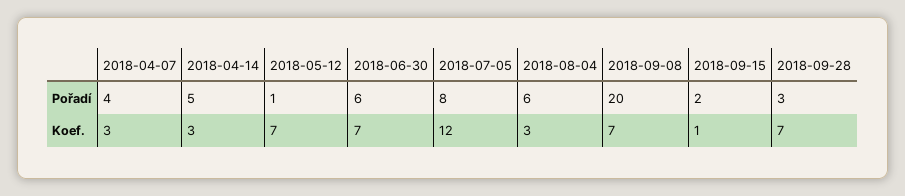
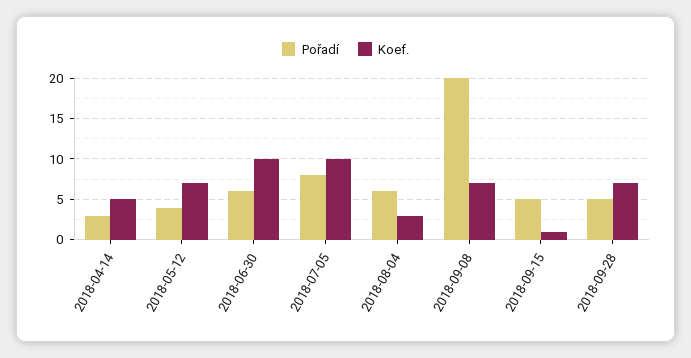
Pořadí, 2018-04-07: 4 -> none
Pořadí, 2018-04-14: 5 -> 3
Pořadí, 2018-05-12: 1 -> 4
Pořadí, 2018-09-15: 2 -> 5
Pořadí, 2018-09-28: 3 -> 5
Koef., 2018-04-07: 3 -> none
Koef., 2018-04-14: 3 -> 5
Koef., 2018-06-30: 7 -> 10
Koef., 2018-07-05: 12 -> 10

